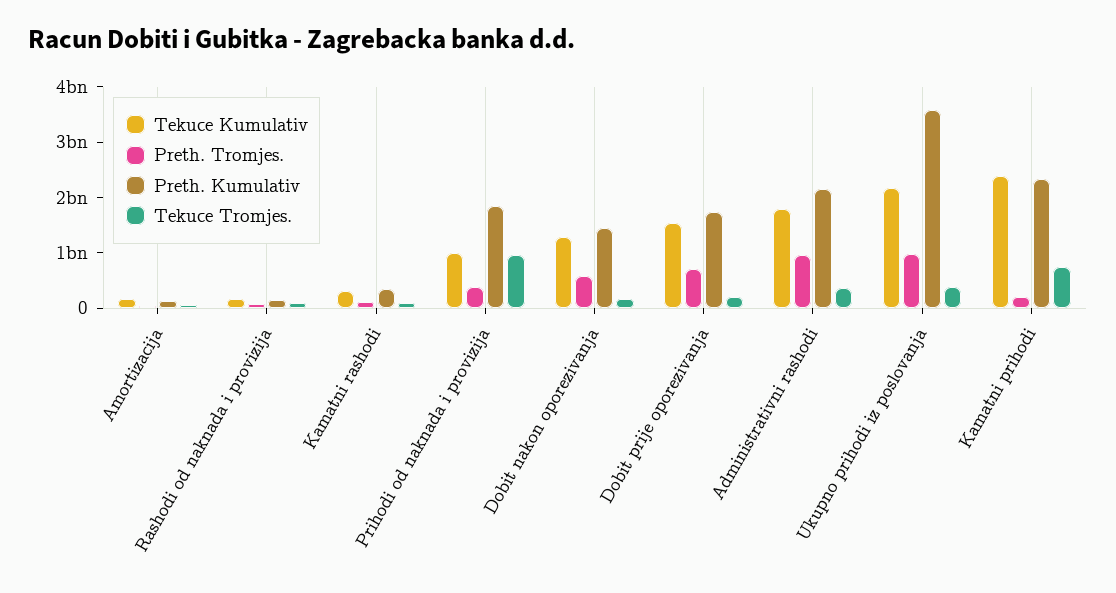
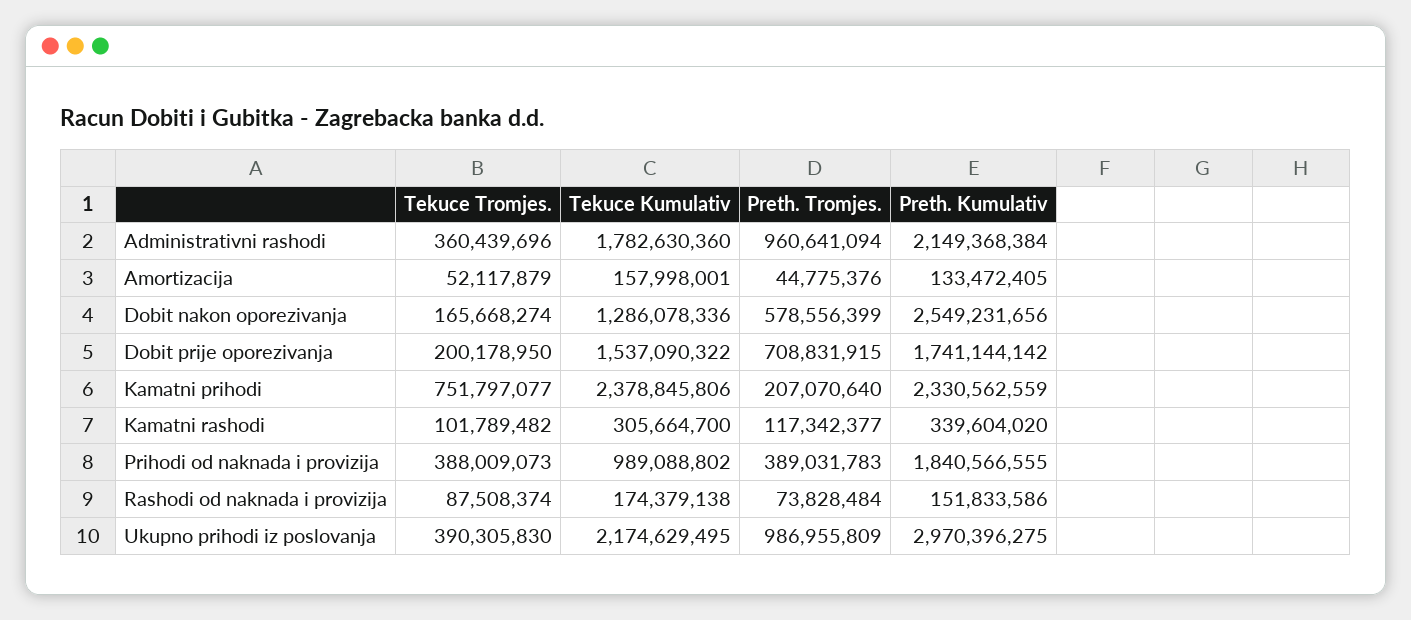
Tekuce Tromjes., Prihodi od naknada i provizija: 1000000000 -> 388009073
Preth. Kumulativ, Dobit nakon oporezivanja: 1400000000 -> 2549231656
Preth. Kumulativ, Ukupno prihodi iz poslovanja: 3600000000 -> 2970396275

